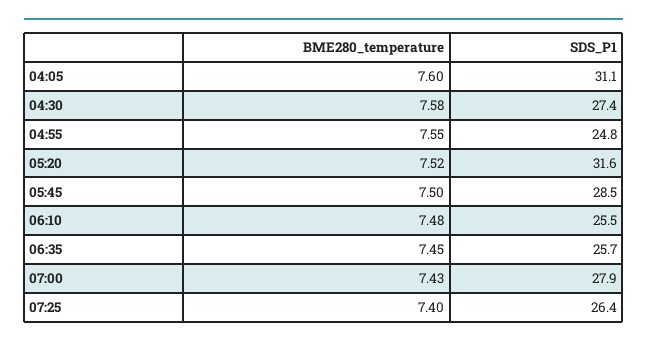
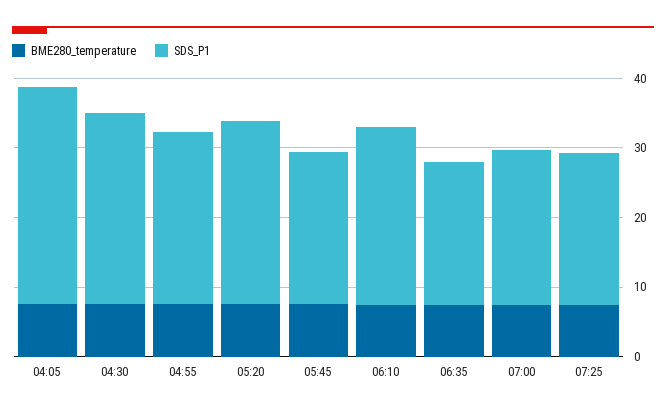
SDS_P1, 05:20: 31.6 -> 26
SDS_P1, 05:45: 28.5 -> 22
SDS_P1, 06:35: 25.7 -> 20
SDS_P1, 07:00: 27.9 -> 22
SDS_P1, 07:25: 26.4 -> 22

